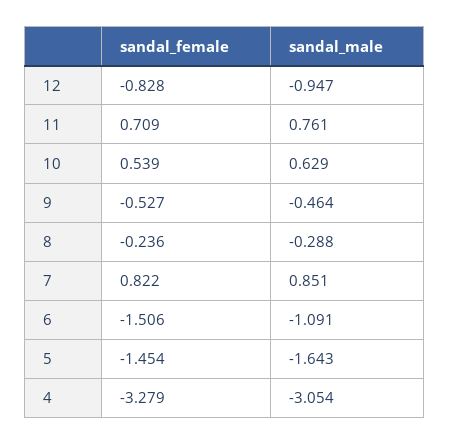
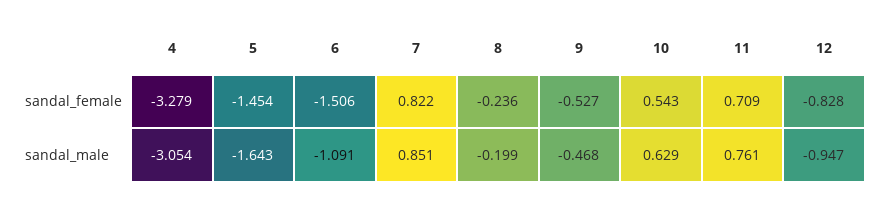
sandal_female, 10: 0.539 -> 0.543
sandal_male, 9: -0.464 -> -0.468
sandal_male, 8: -0.288 -> -0.199

